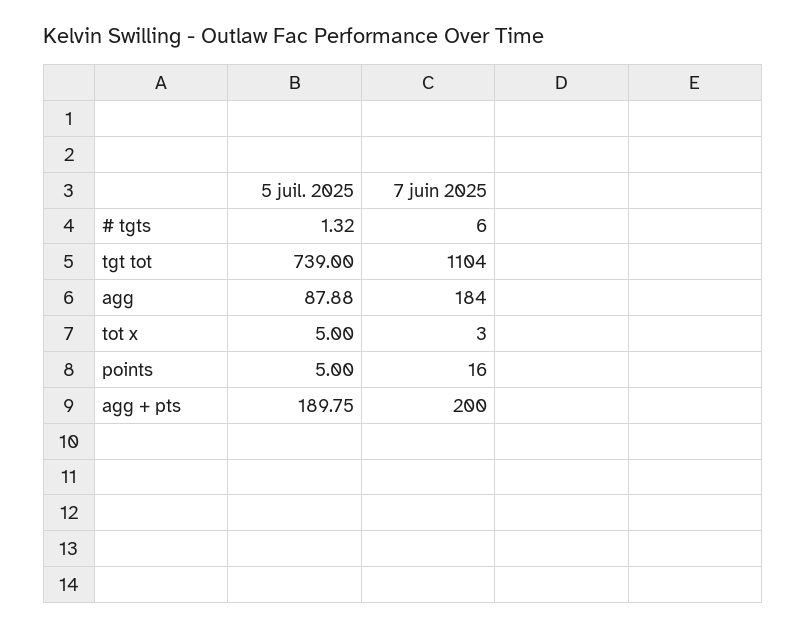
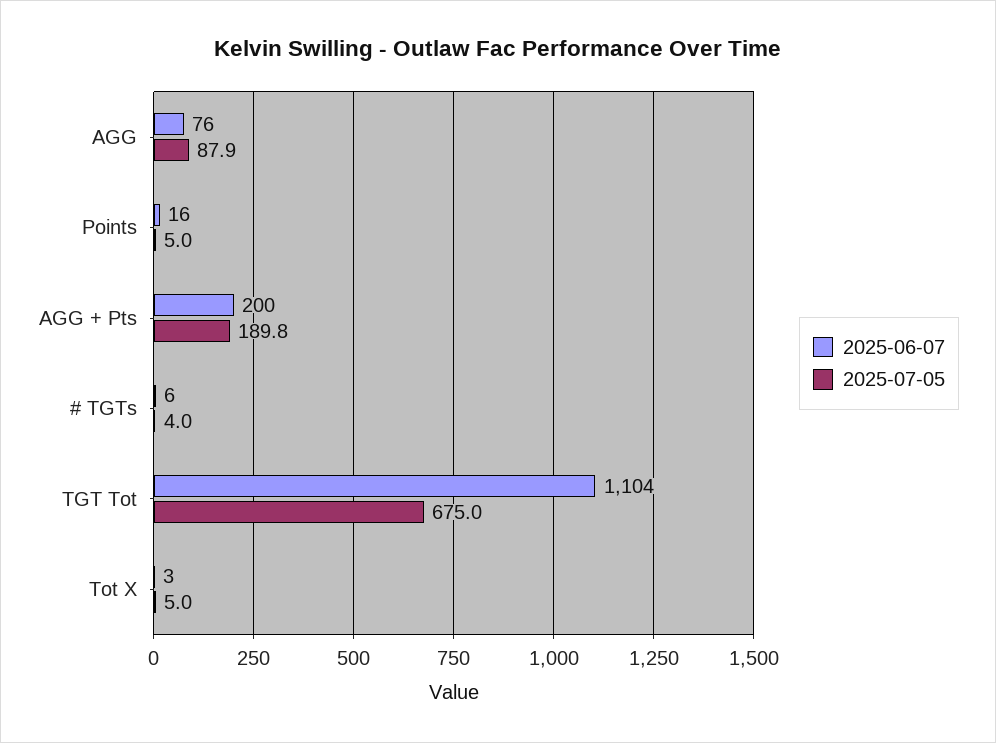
5 juil. 2025, # tgts: 1.32 -> 4
5 juil. 2025, tgt tot: 739 -> 675
7 juin 2025, agg: 184 -> 76

